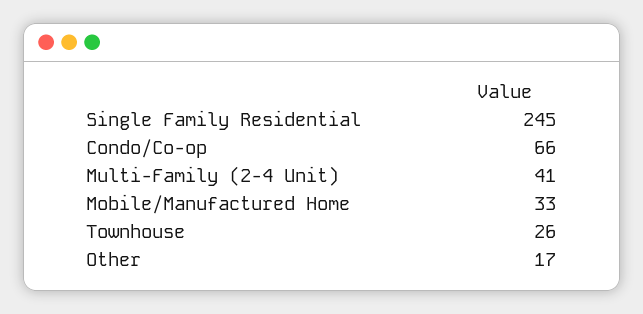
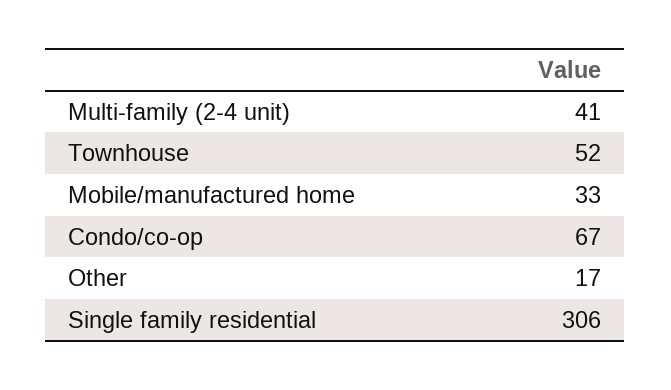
Single Family Residential: 245 -> 306
Condo/Co-op: 66 -> 67
Townhouse: 26 -> 52

